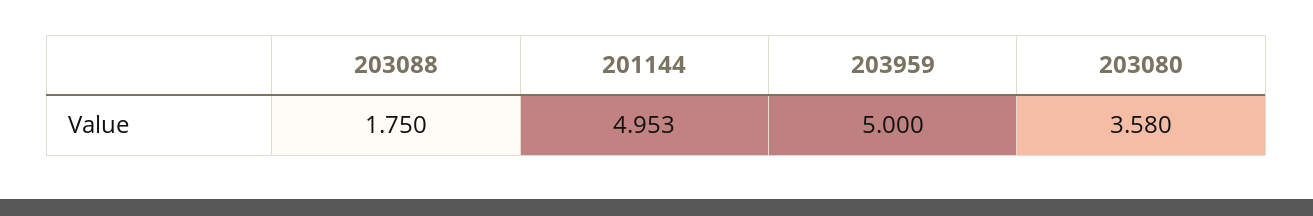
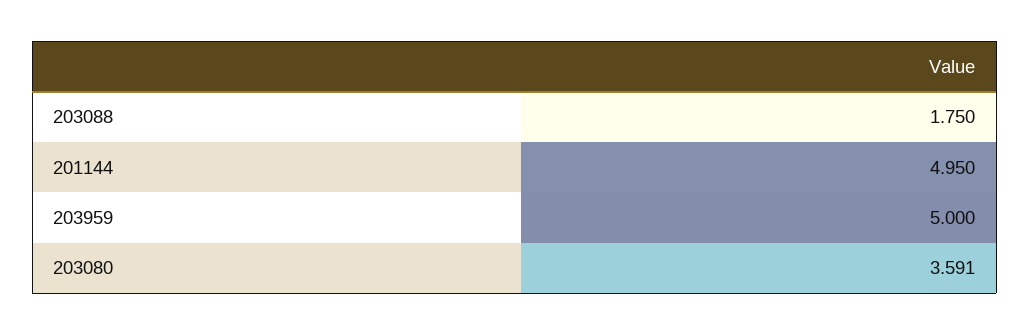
201144: 4.953 -> 4.95
203080: 3.58 -> 3.591

